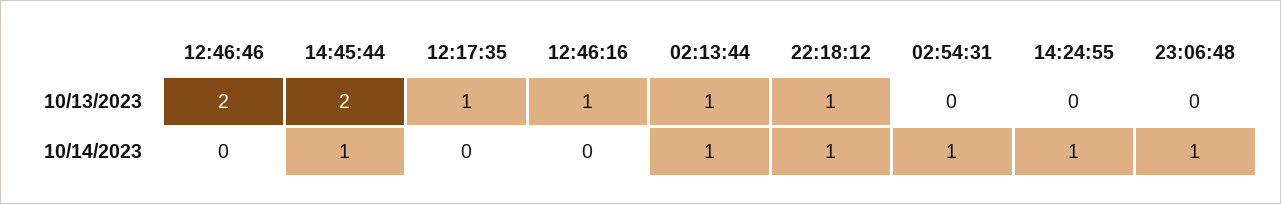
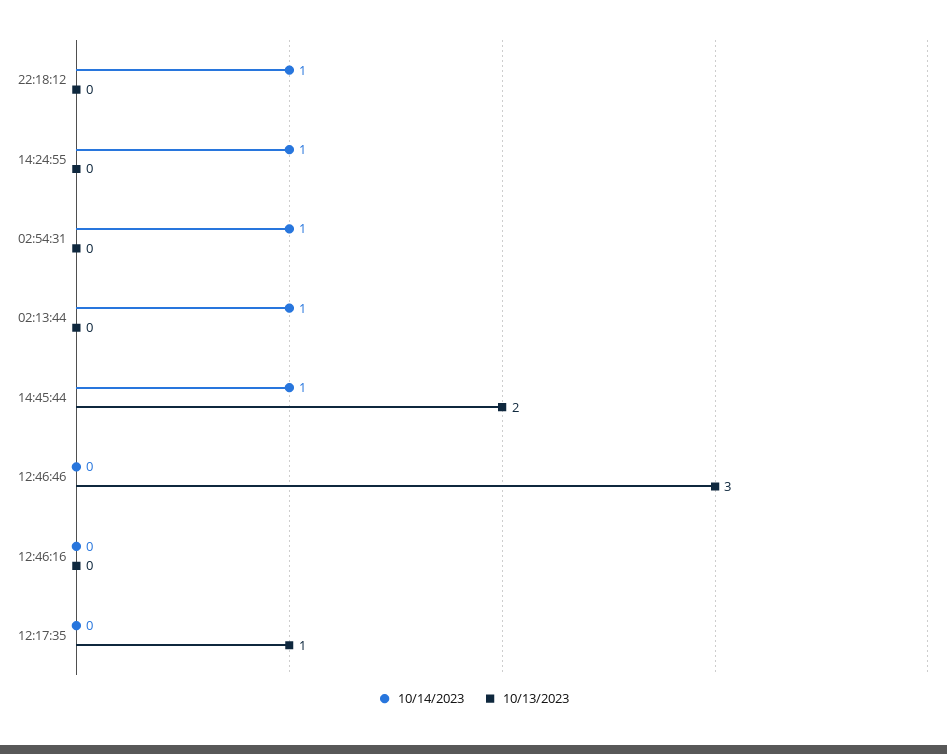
10/13/2023, 12:46:46: 2 -> 3
10/13/2023, 12:46:16: 1 -> 0
10/13/2023, 02:13:44: 1 -> 0
10/13/2023, 22:18:12: 1 -> 0
10/13/2023, 23:06:48: 0 -> none
10/14/2023, 23:06:48: 1 -> none

